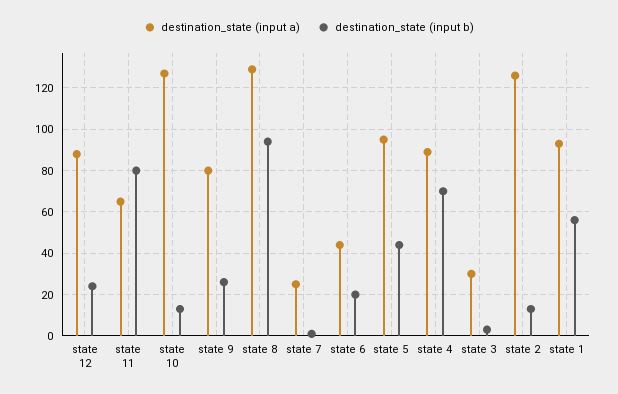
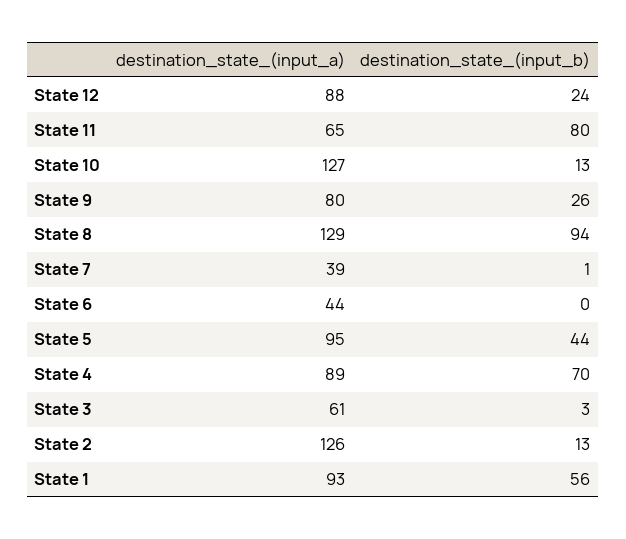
destination_state (input a), state 7: 25 -> 39
destination_state (input b), state 6: 20 -> 0
destination_state (input a), state 3: 30 -> 61

